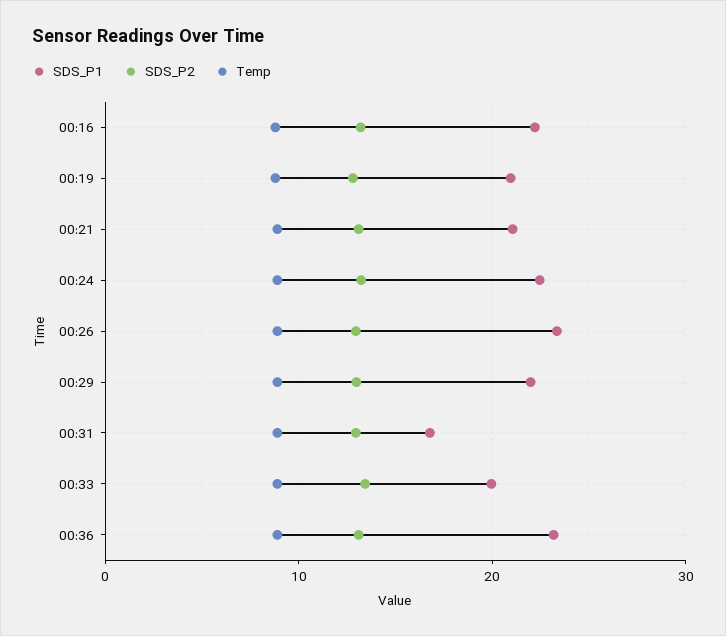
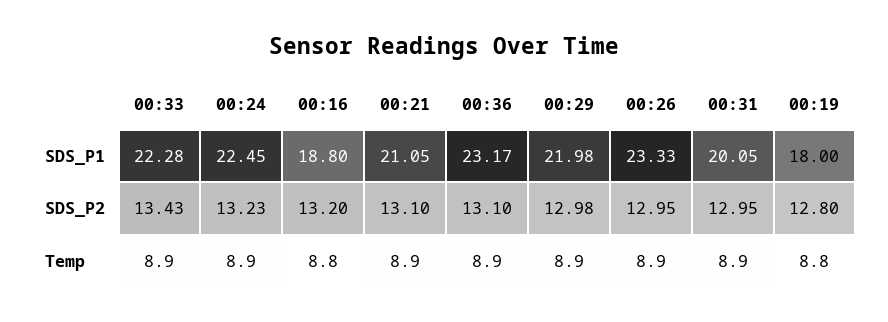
SDS_P1, 00:16: 22 -> 18.8
SDS_P1, 00:19: 21 -> 18
SDS_P1, 00:31: 17 -> 20.05
SDS_P1, 00:33: 20 -> 22.28

